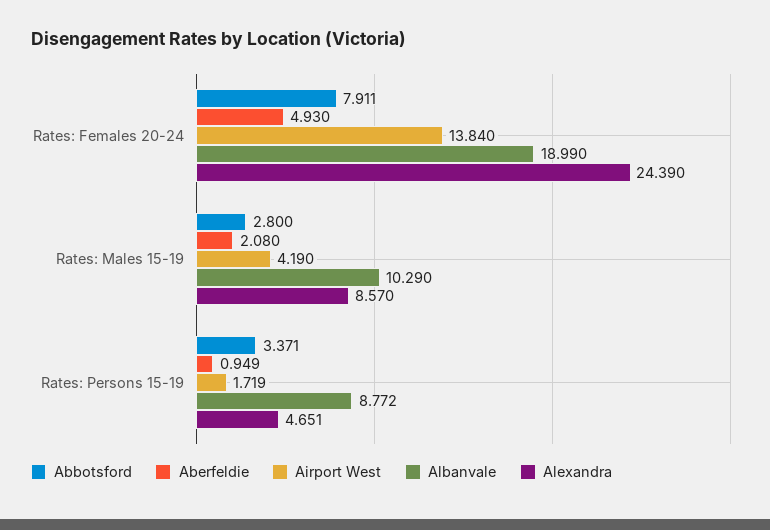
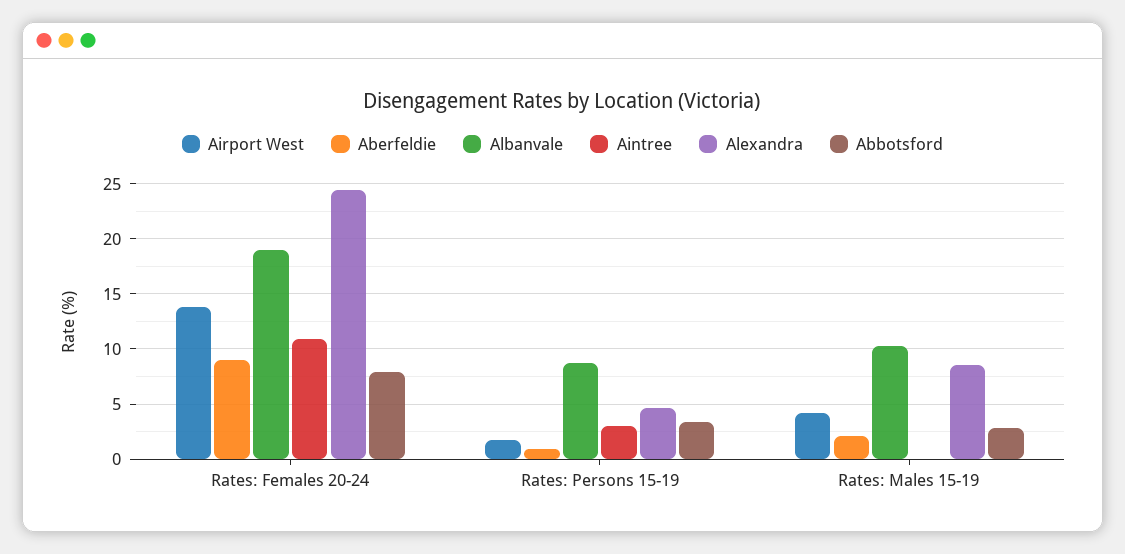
Aberfeldie, Rates: Females 20-24: 4.93 -> 9
Aintree, Rates: Females 20-24: none -> 11
Aintree, Rates: Persons 15-19: none -> 3
Aintree, Rates: Males 15-19: none -> 0

